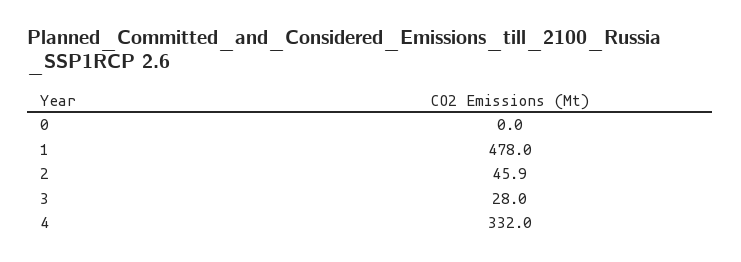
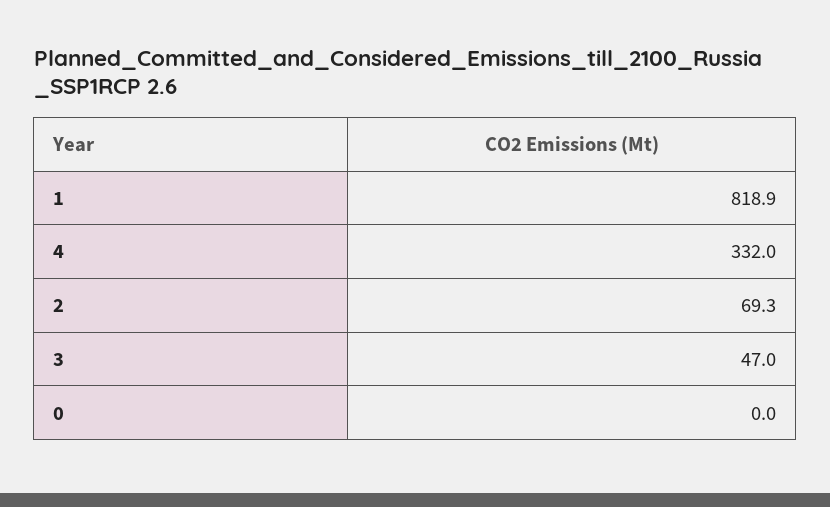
1: 478 -> 818.9
2: 45.9 -> 69.3
3: 28 -> 47

